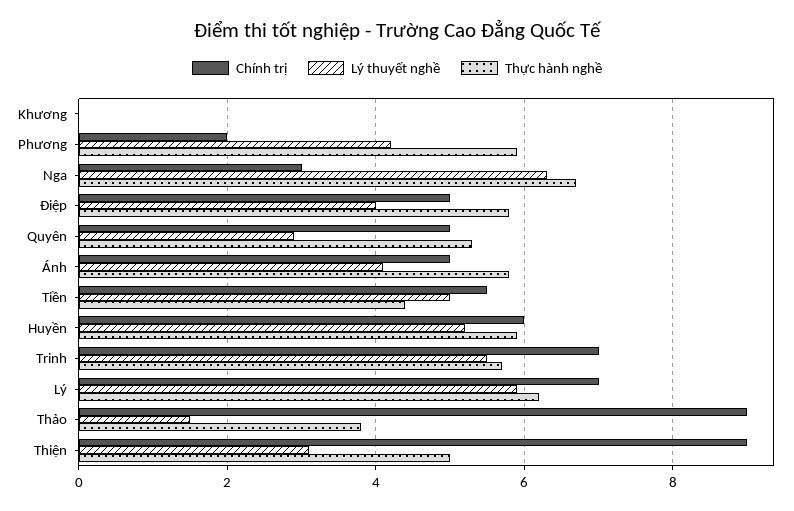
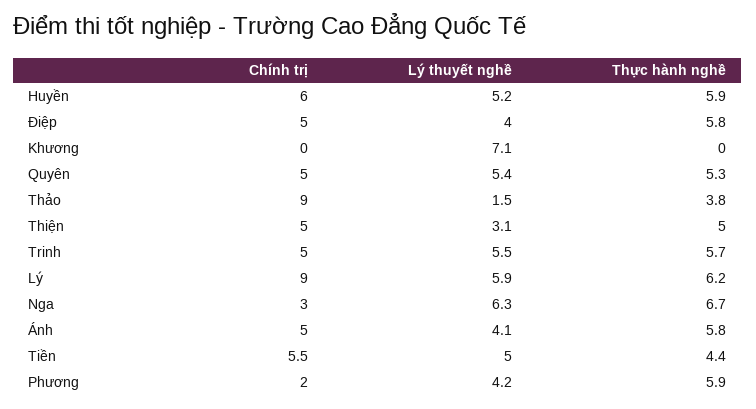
Lý thuyết nghề, Khương: 0 -> 7.1
Lý thuyết nghề, Quyên: 3 -> 5.4
Chính trị, Trinh: 7 -> 5
Chính trị, Lý: 7 -> 9
Chính trị, Thiện: 9 -> 5

